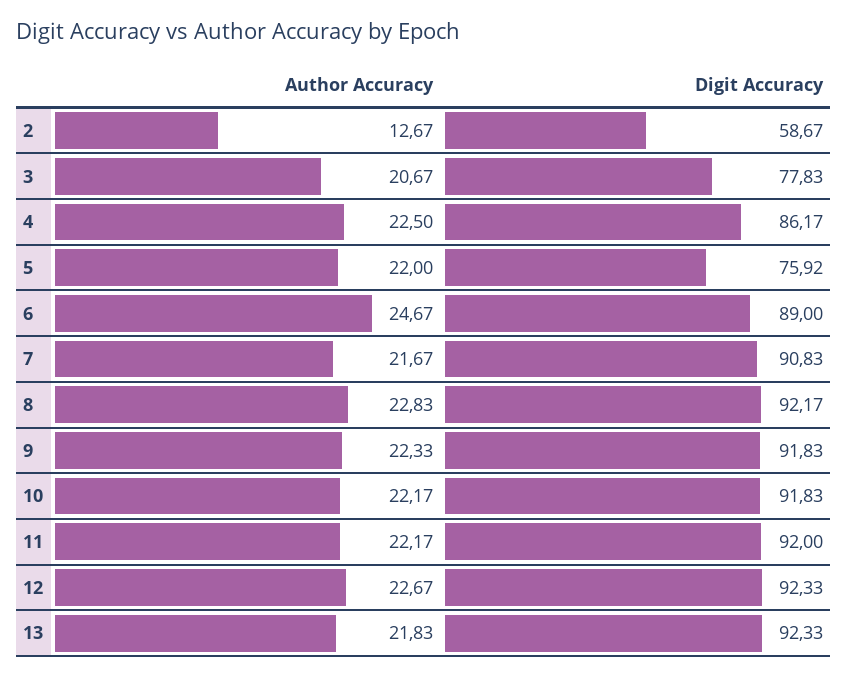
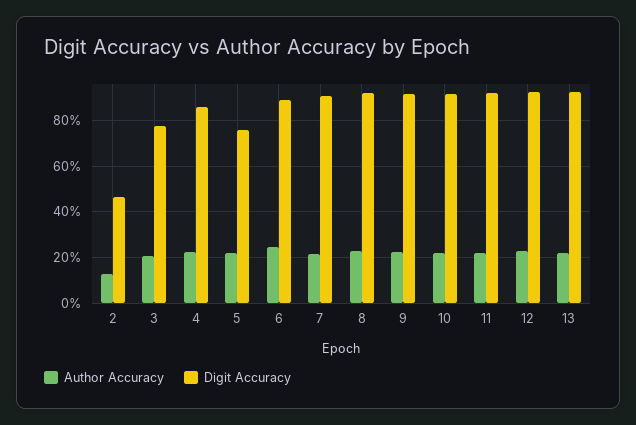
Digit Accuracy, 2: 58.67 -> 45

